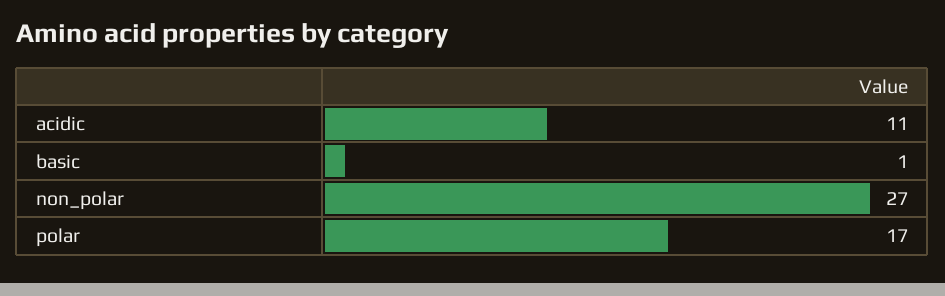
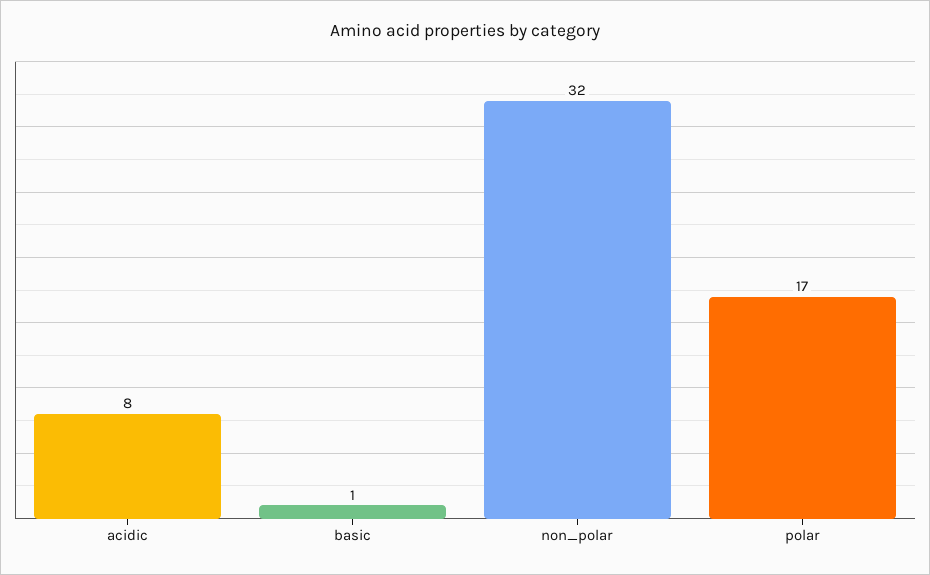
acidic: 11 -> 8
non_polar: 27 -> 32

